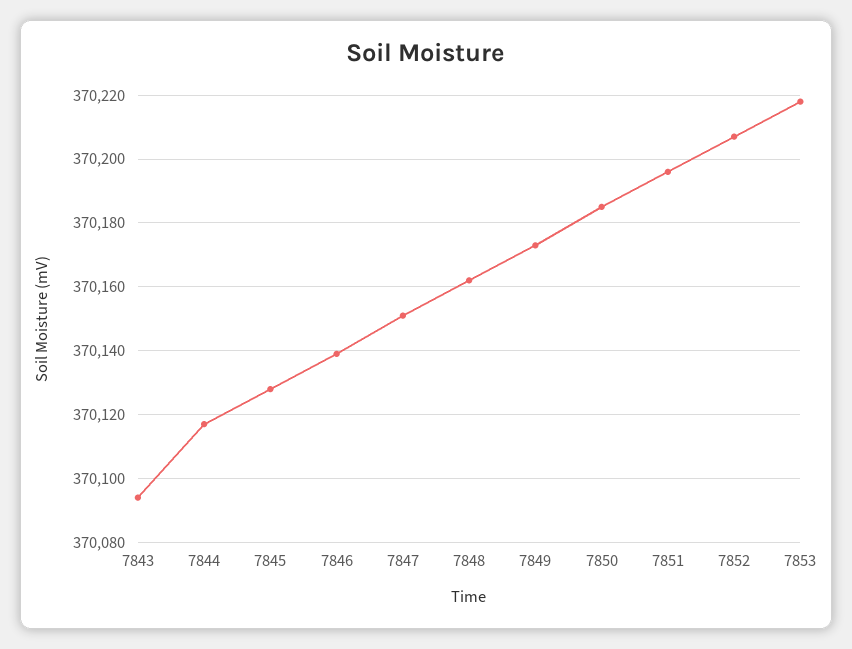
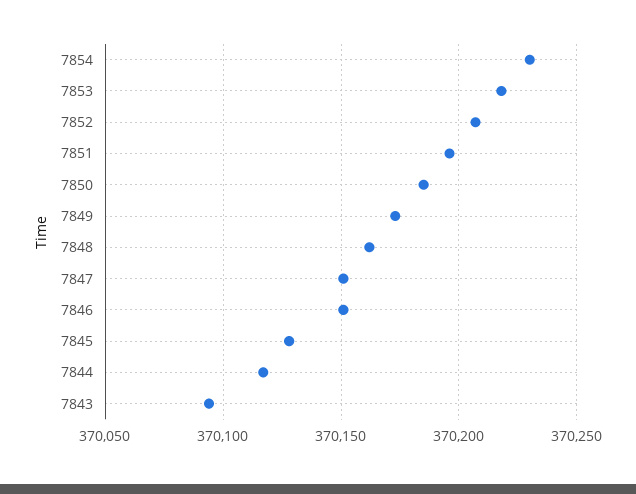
7846: 370140 -> 370150
7854: none -> 370230

